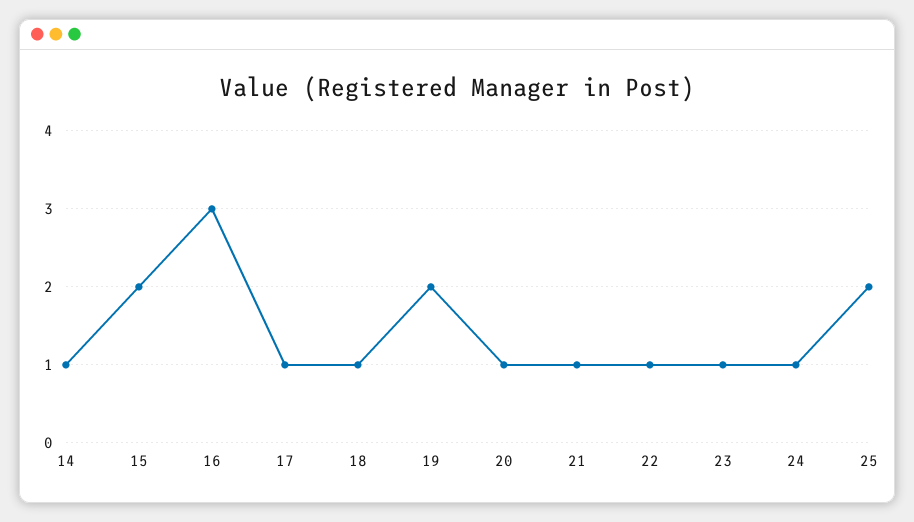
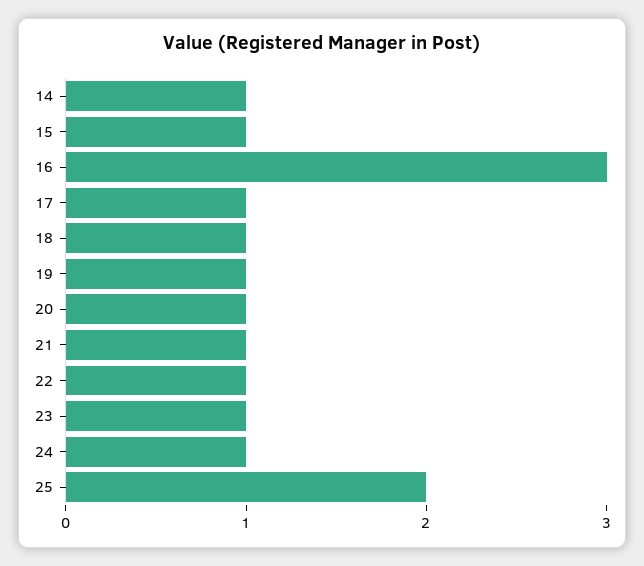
15: 2 -> 1
19: 2 -> 1

